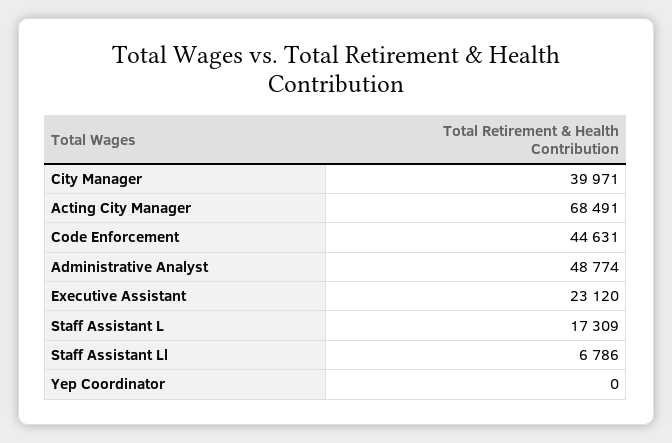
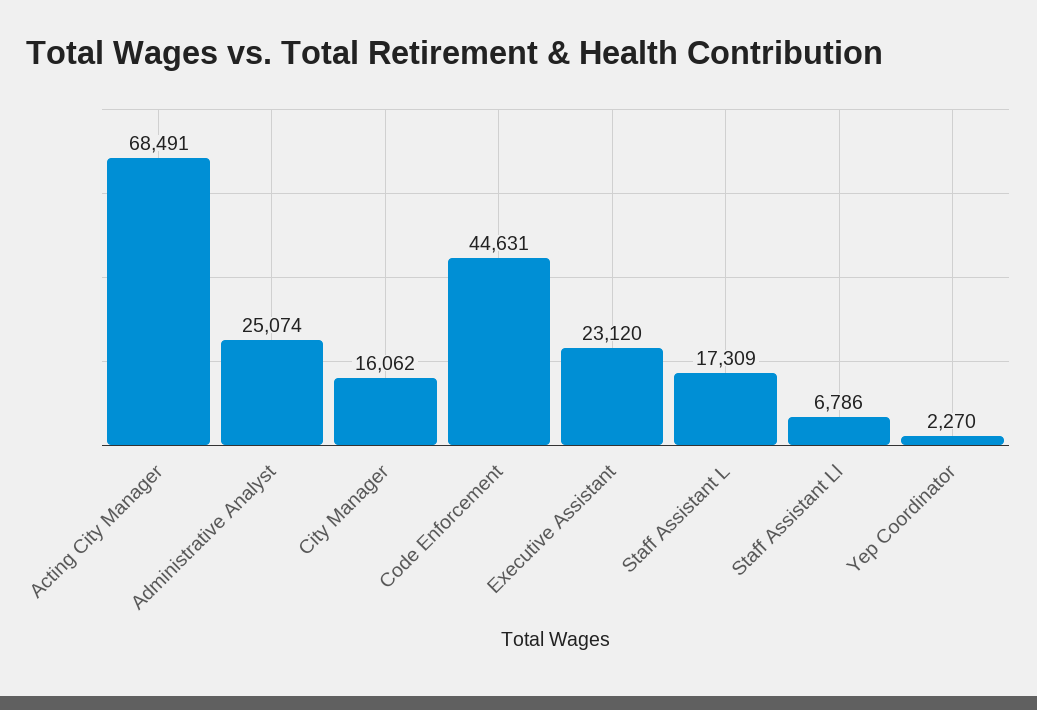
City Manager: 39971 -> 16062
Administrative Analyst: 48774 -> 25074
Yep Coordinator: 0 -> 2270

